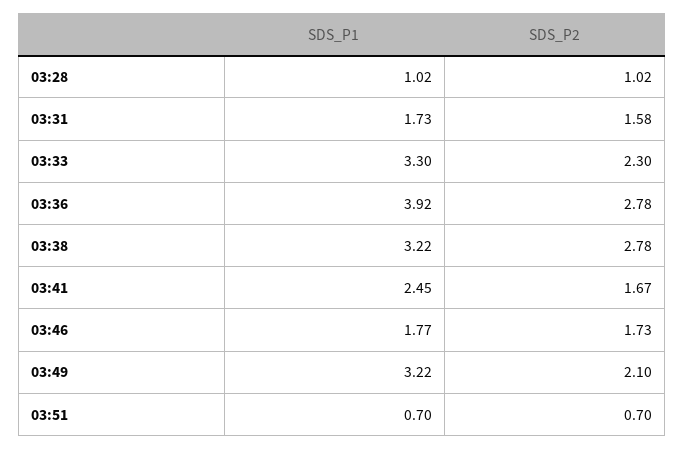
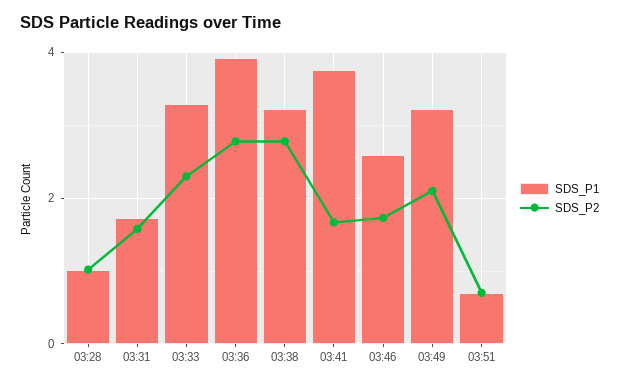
SDS_P1, 03:41: 2.45 -> 3.8
SDS_P1, 03:46: 1.77 -> 2.6

